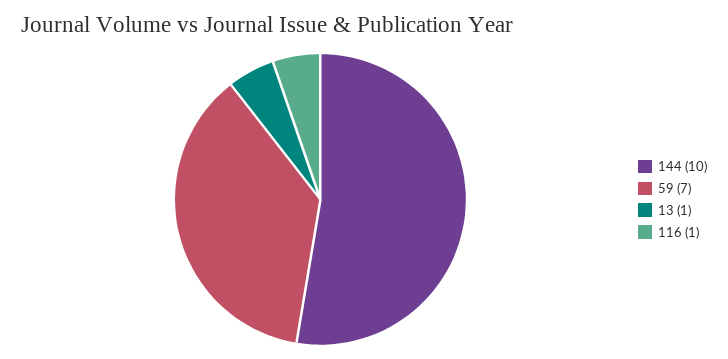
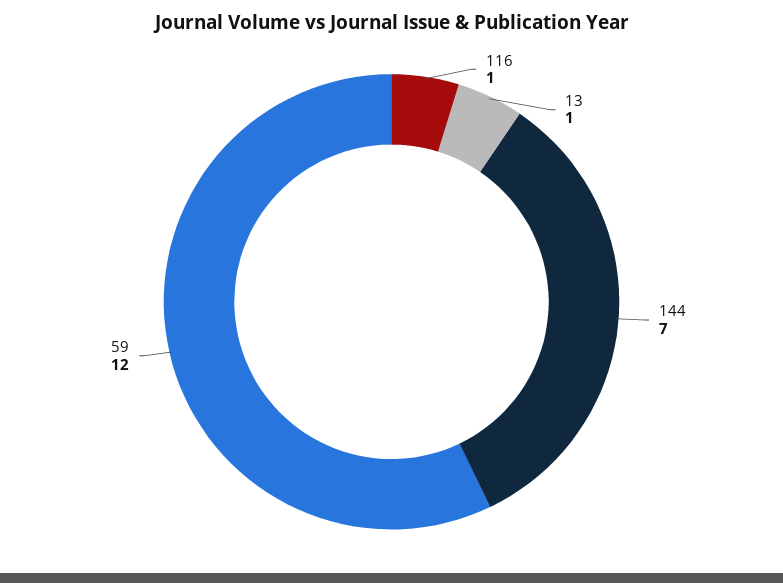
144: 10 -> 7
59: 7 -> 12

